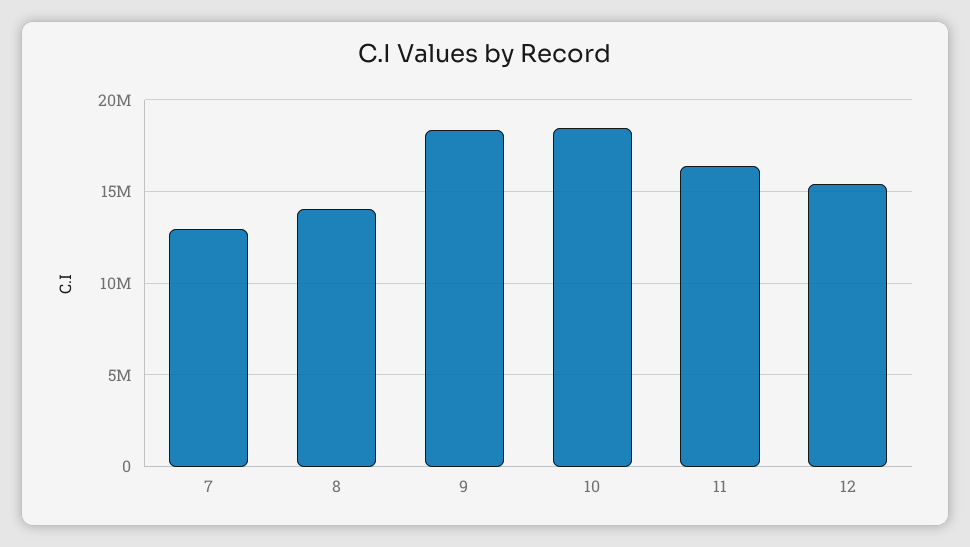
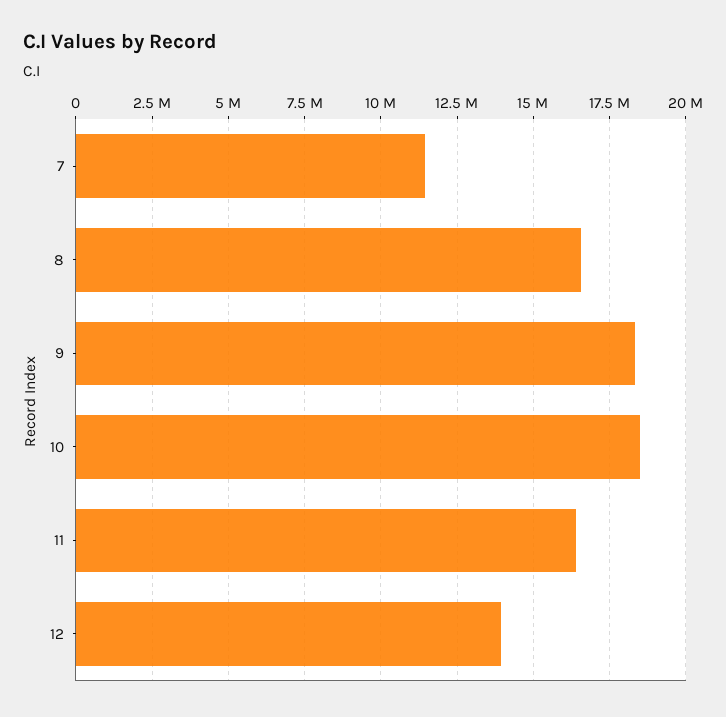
7: 13000000 -> 11500000
8: 14000000 -> 16500000
12: 15500000 -> 14000000

